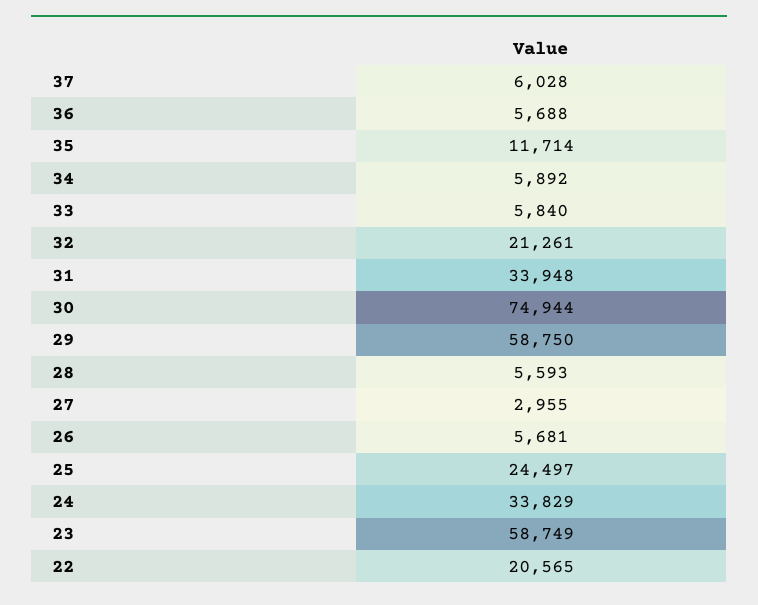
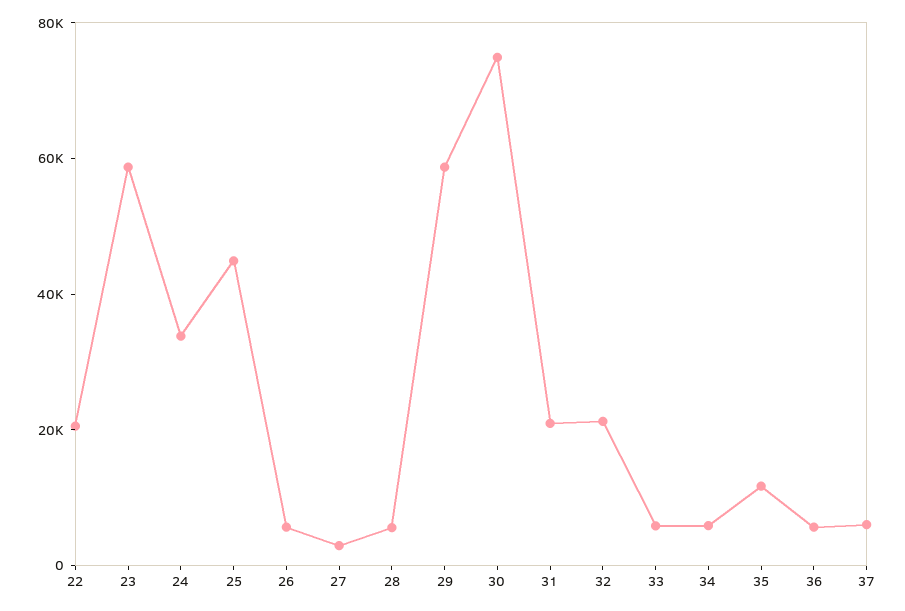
31: 33948 -> 20000
25: 24497 -> 45000

